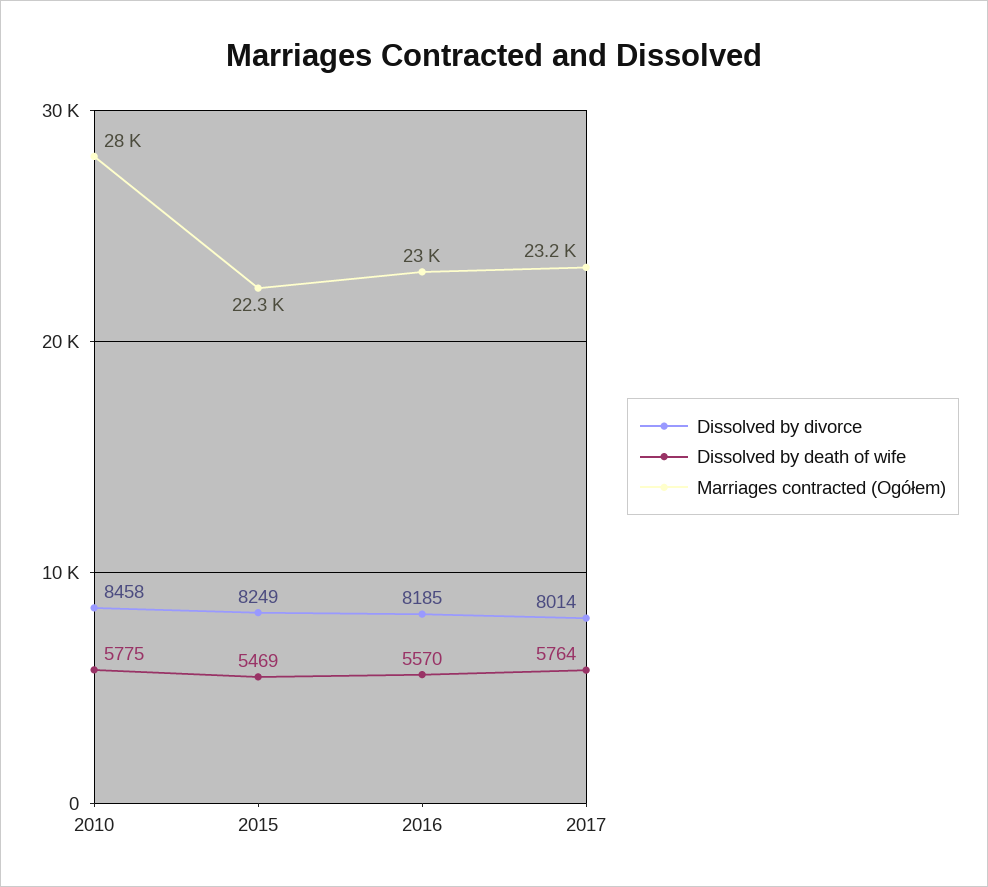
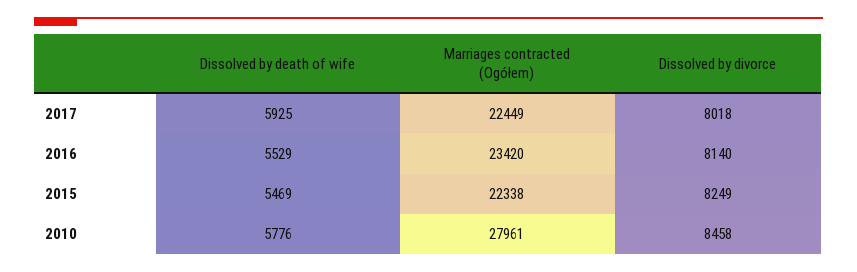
Dissolved by death of wife, 2010: 5775 -> 5776
Dissolved by divorce, 2016: 8185 -> 8140
Dissolved by death of wife, 2016: 5570 -> 5529
Marriages contracted (Ogółem), 2016: 23000 -> 23420
Dissolved by divorce, 2017: 8014 -> 8018
Dissolved by death of wife, 2017: 5764 -> 5925
Marriages contracted (Ogółem), 2017: 23200 -> 22449

